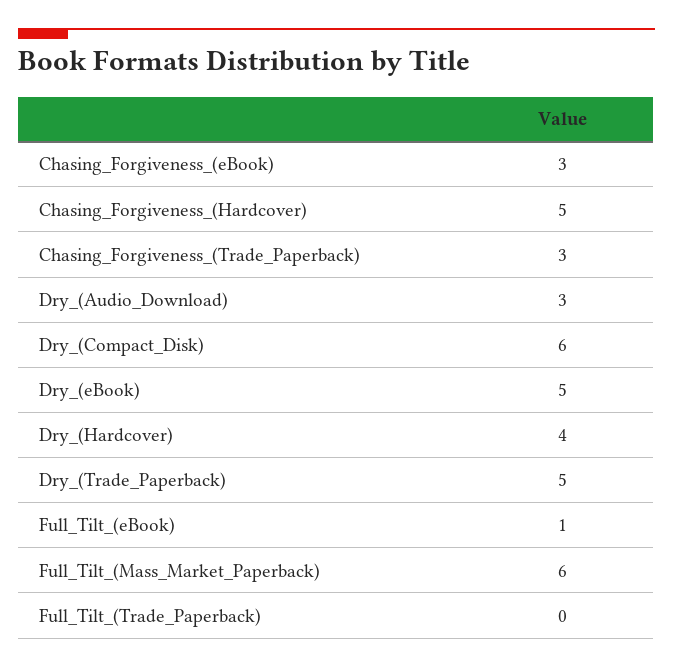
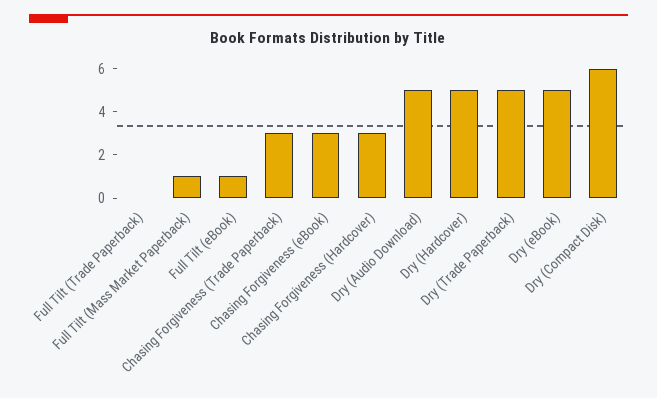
Chasing_Forgiveness_(Hardcover): 5 -> 3
Dry_(Audio_Download): 3 -> 5
Dry_(Hardcover): 4 -> 5
Full_Tilt_(Mass_Market_Paperback): 6 -> 1

